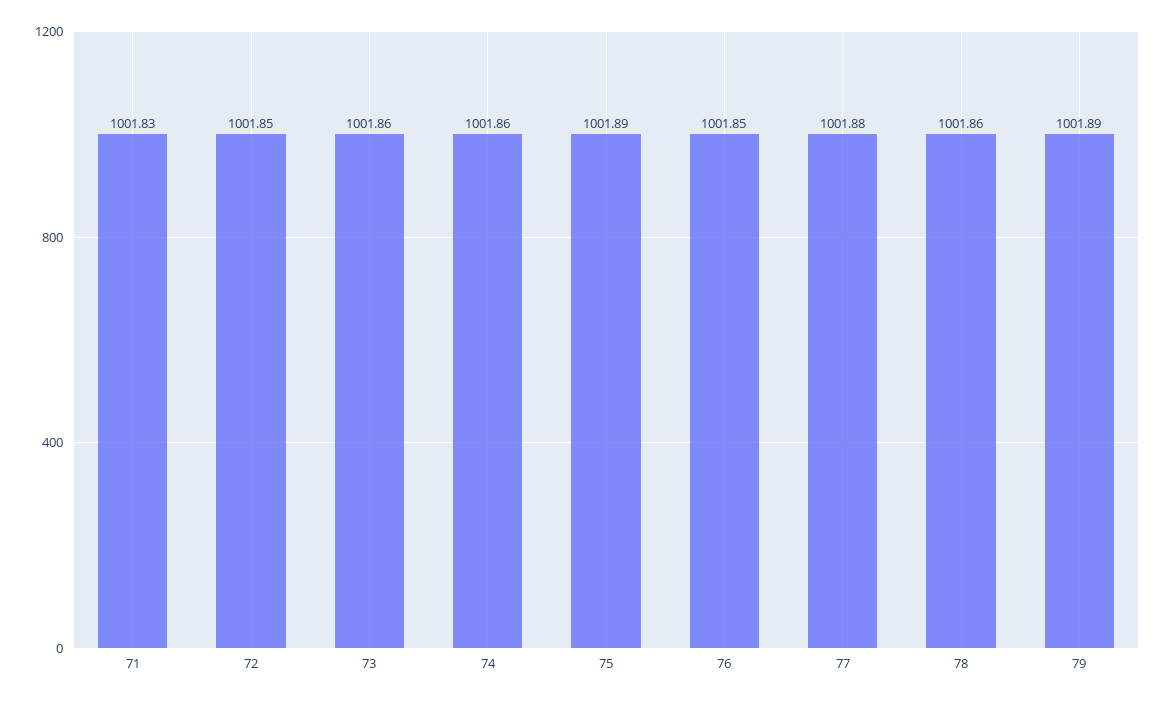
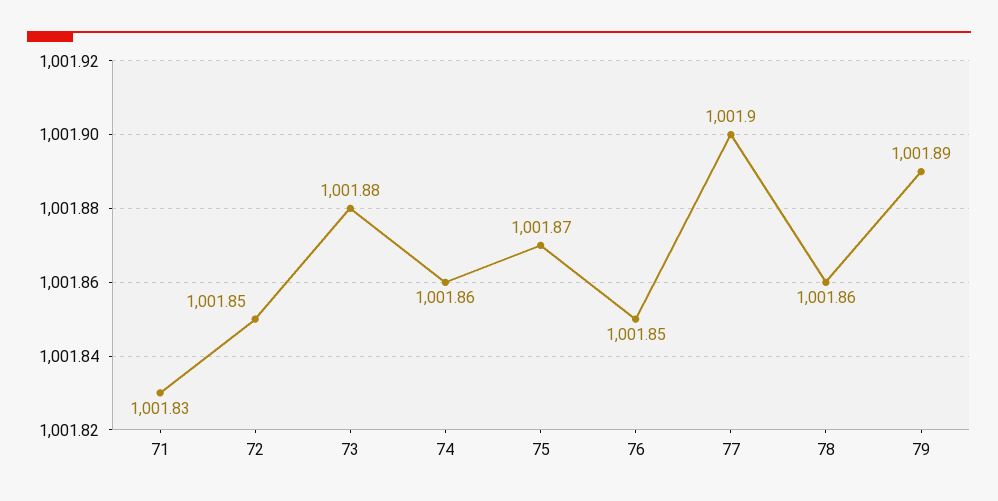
73: 1001.86 -> 1001.88
75: 1001.89 -> 1001.87
77: 1001.88 -> 1001.9

